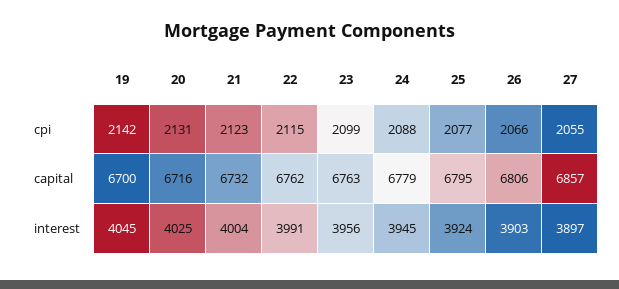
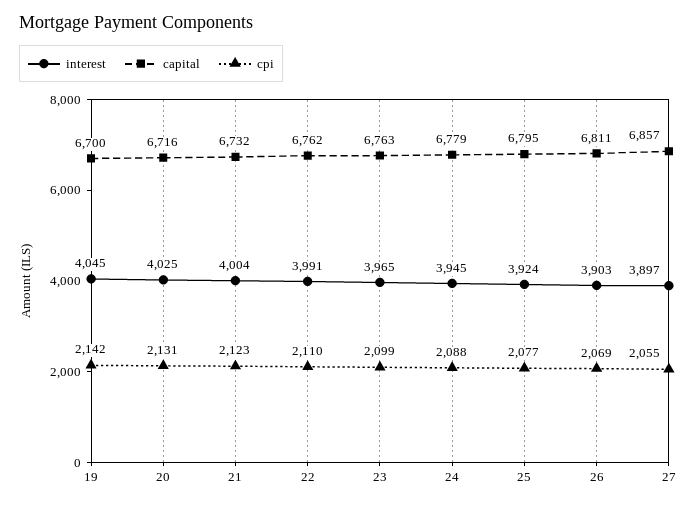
cpi, 22: 2115 -> 2110
cpi, 26: 2066 -> 2069
capital, 26: 6806 -> 6811
interest, 23: 3956 -> 3965

